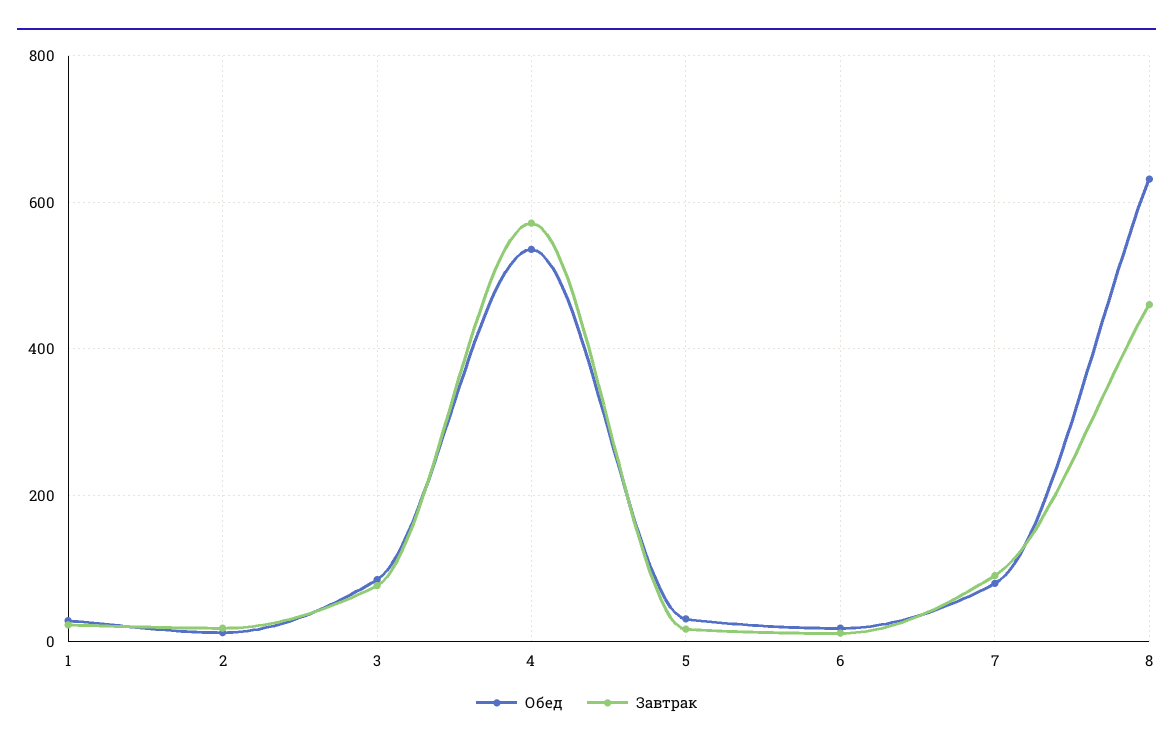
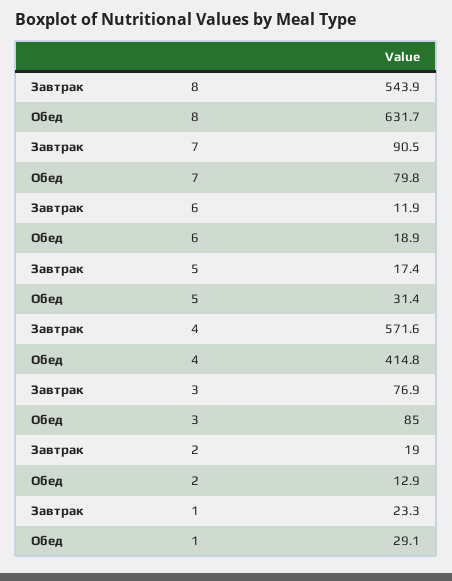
Обед, 4: 540 -> 414.8
Завтрак, 8: 460 -> 543.9

